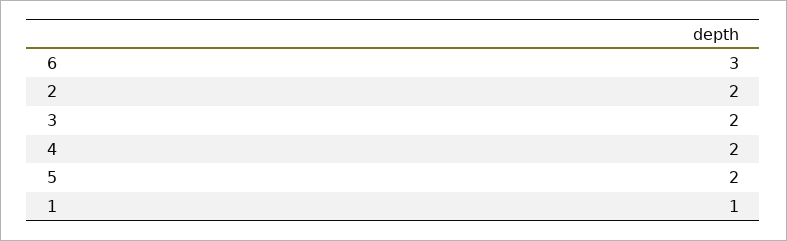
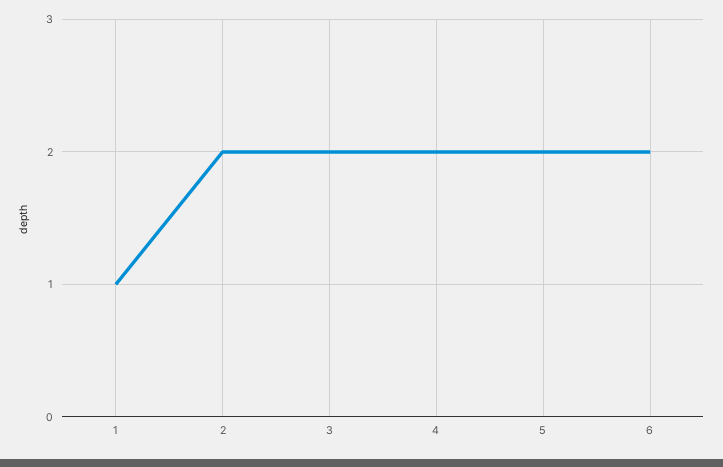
6: 3 -> 2

